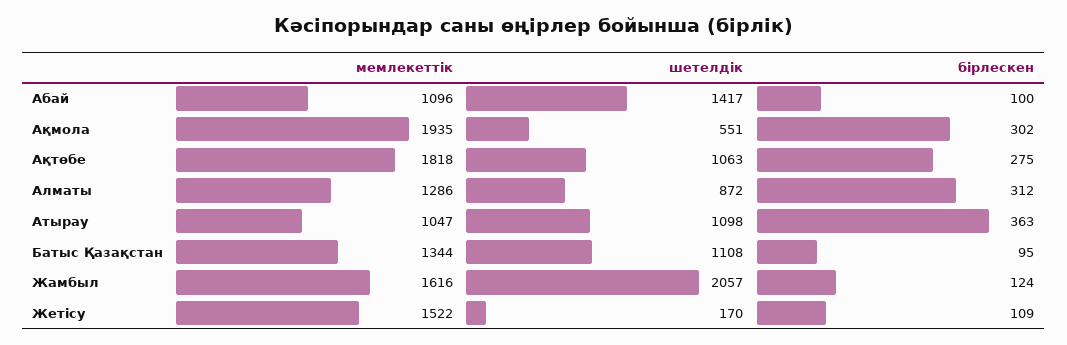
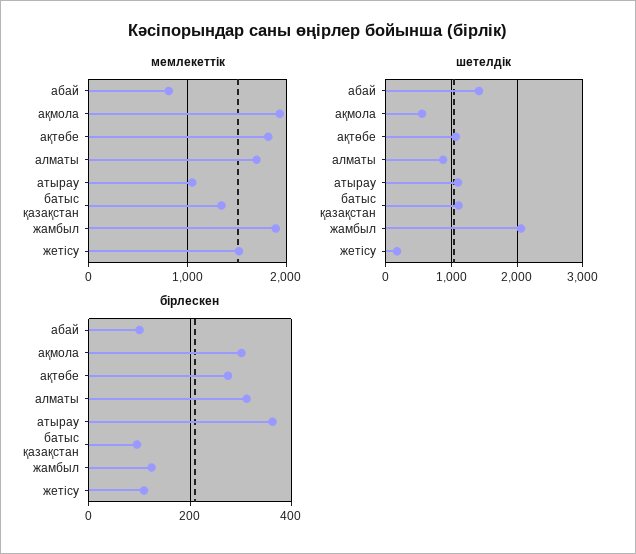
мемлекеттік, Абай: 1096 -> 800
мемлекеттік, Алматы: 1286 -> 1700
мемлекеттік, Жамбыл: 1616 -> 1900

